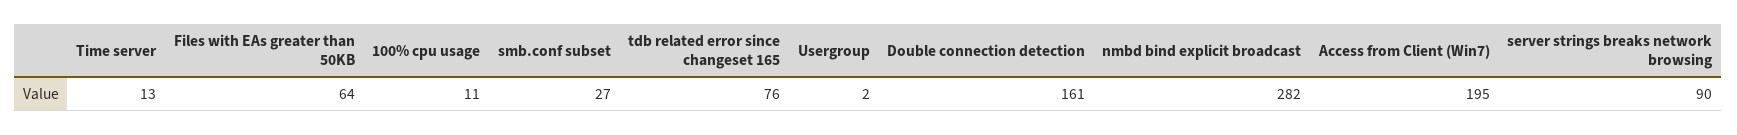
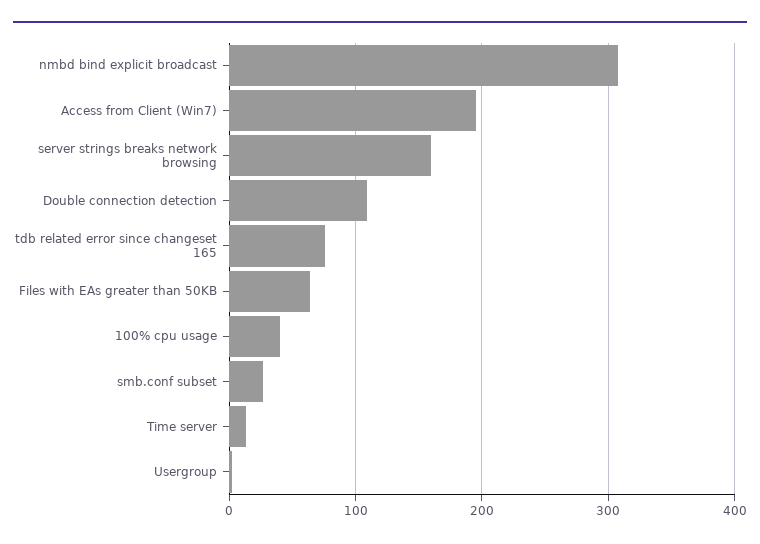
100% cpu usage: 11 -> 40
Double connection detection: 161 -> 110
nmbd bind explicit broadcast: 282 -> 310
server strings breaks network browsing: 90 -> 160

